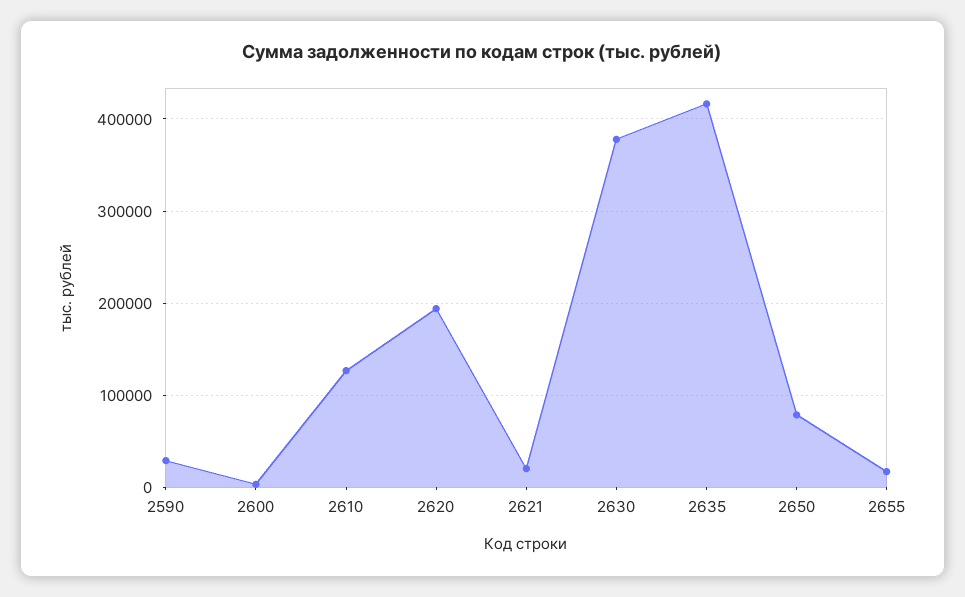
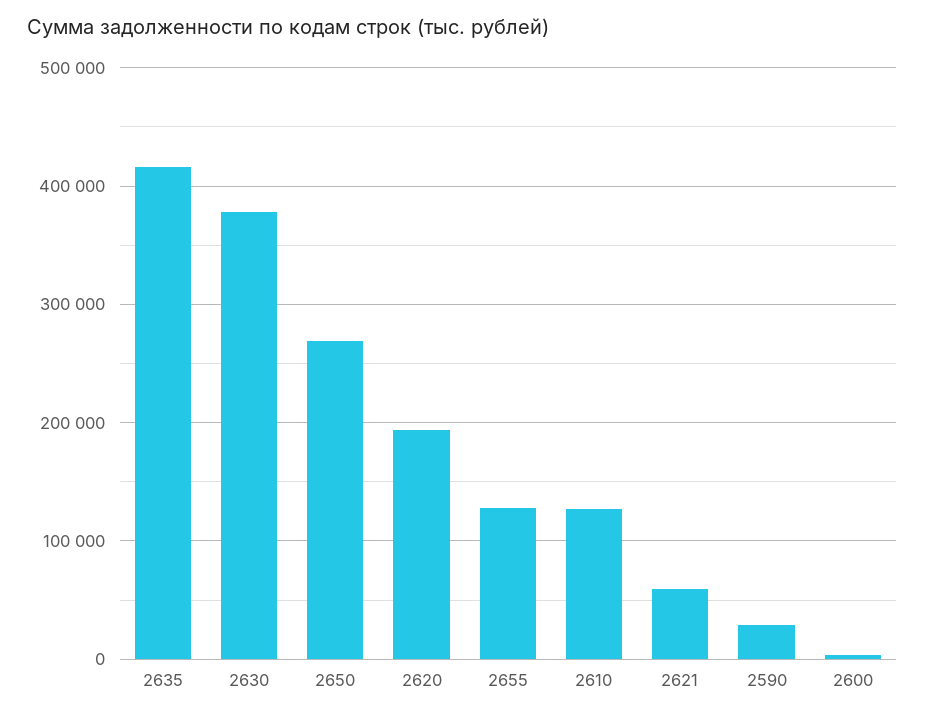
2621: 20000 -> 60000
2650: 80000 -> 270000
2655: 20000 -> 130000

